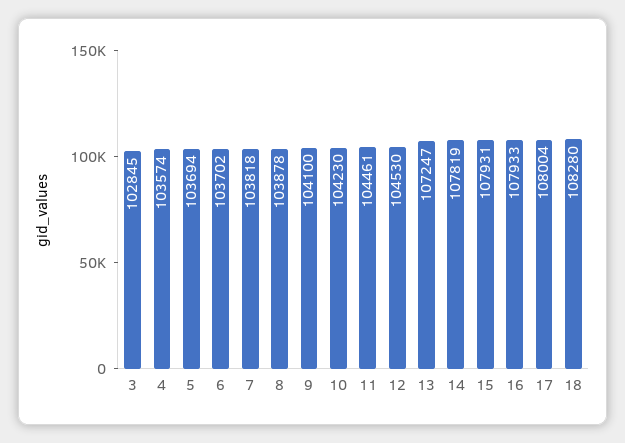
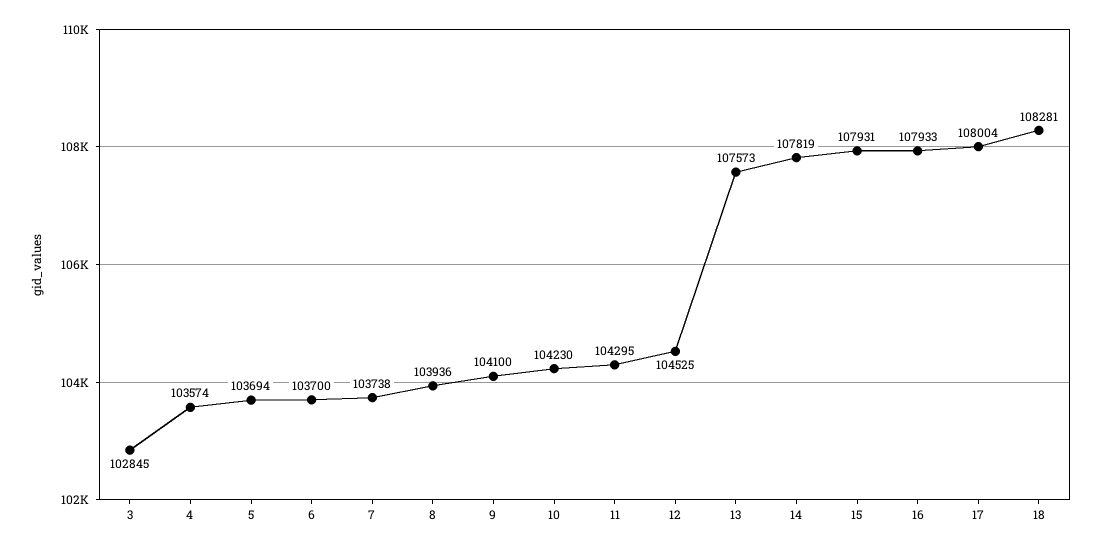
6: 103702 -> 103700
7: 103818 -> 103738
8: 103878 -> 103936
11: 104461 -> 104295
12: 104530 -> 104525
13: 107247 -> 107573
18: 108280 -> 108281

